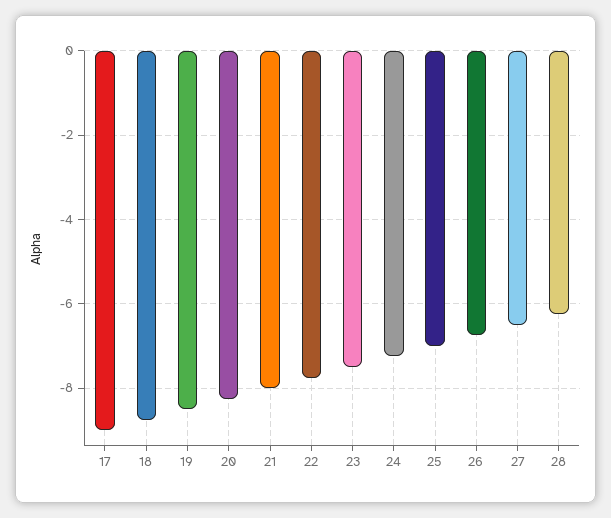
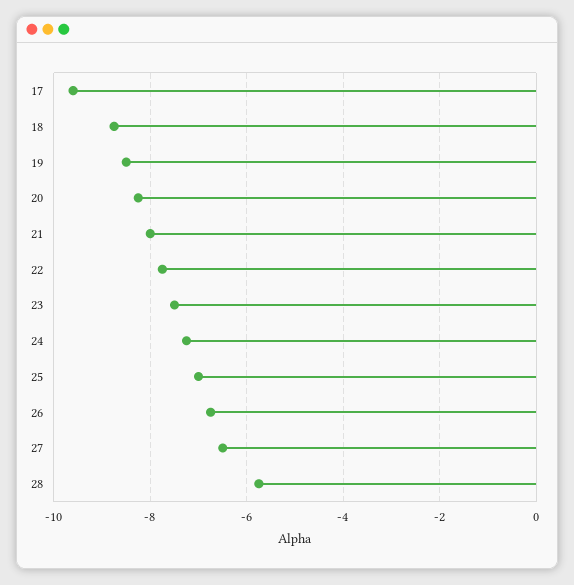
17: -9 -> -9.6
28: -6.2 -> -5.8

